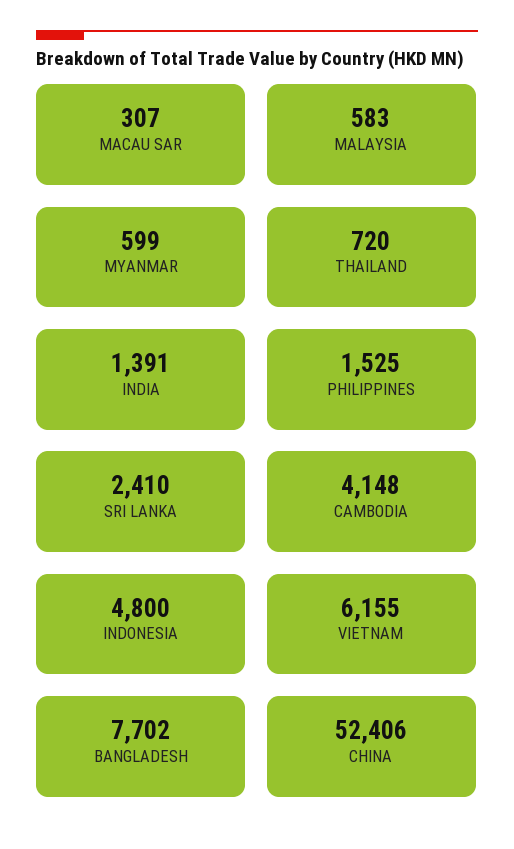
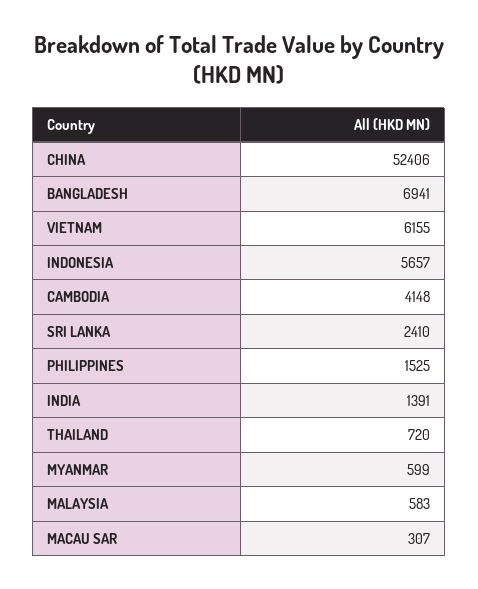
INDONESIA: 4800 -> 5657
BANGLADESH: 7702 -> 6941

